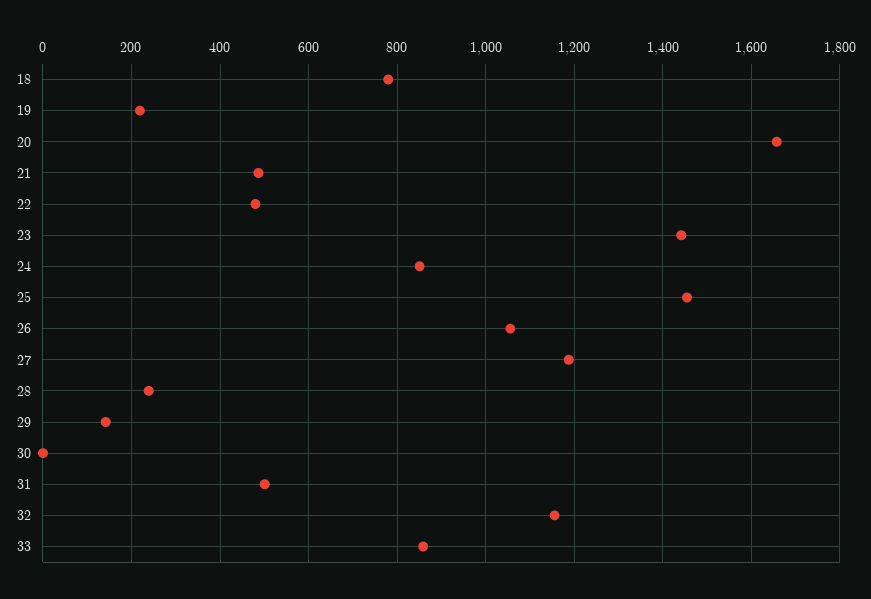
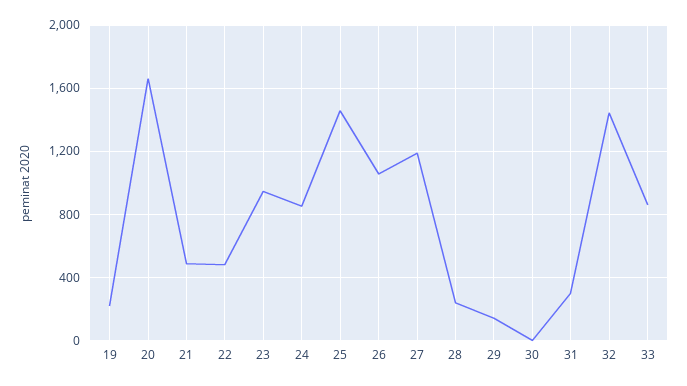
18: 780 -> none
23: 1440 -> 950
31: 500 -> 300
32: 1160 -> 1450

